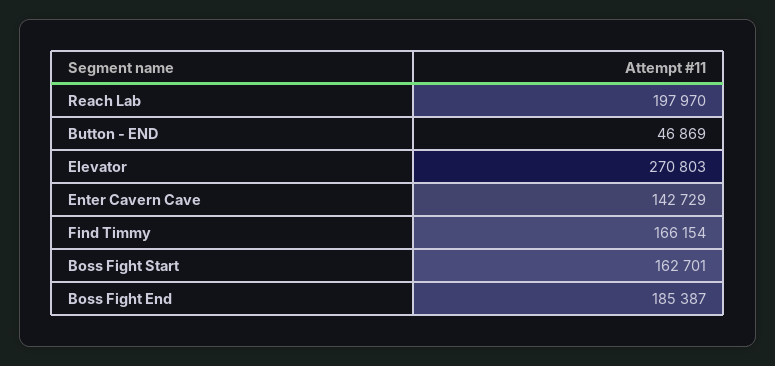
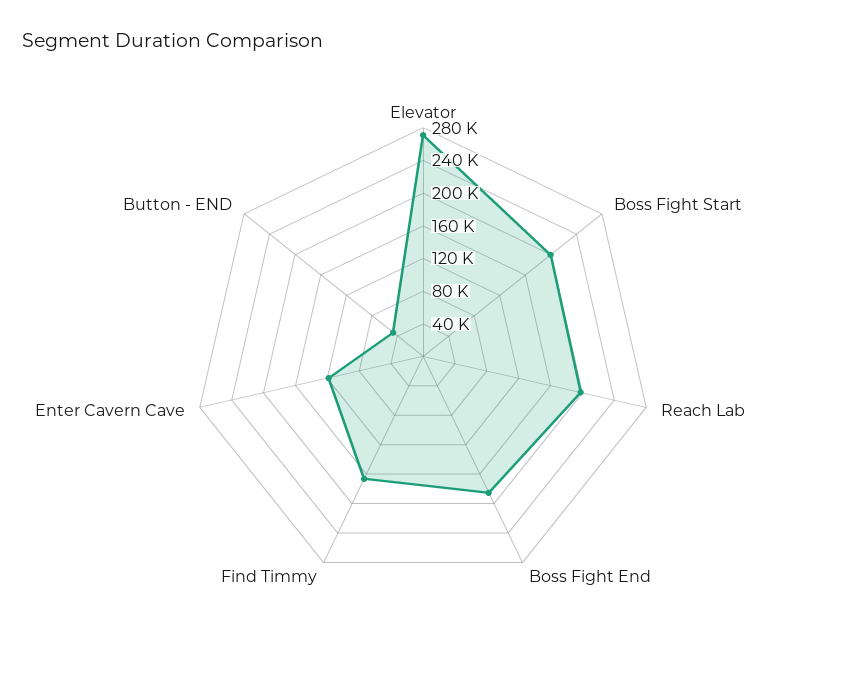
Enter Cavern Cave: 142729 -> 120000
Boss Fight Start: 162701 -> 200000

